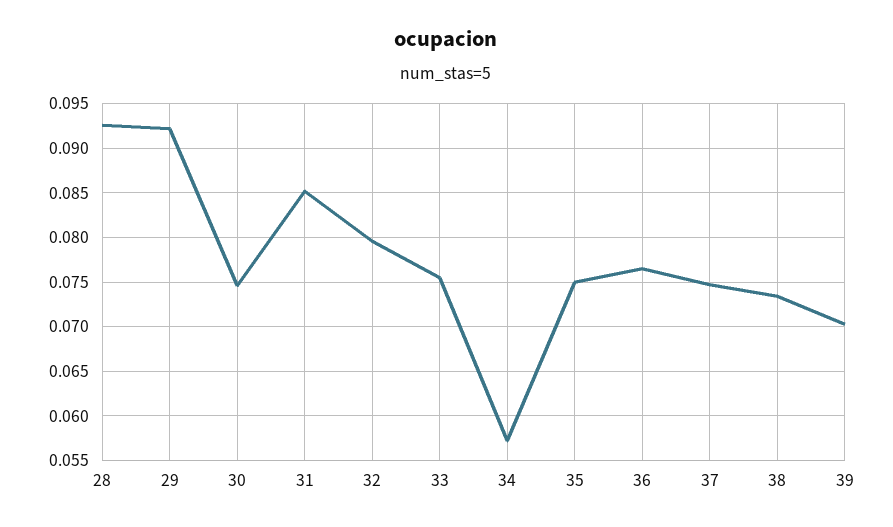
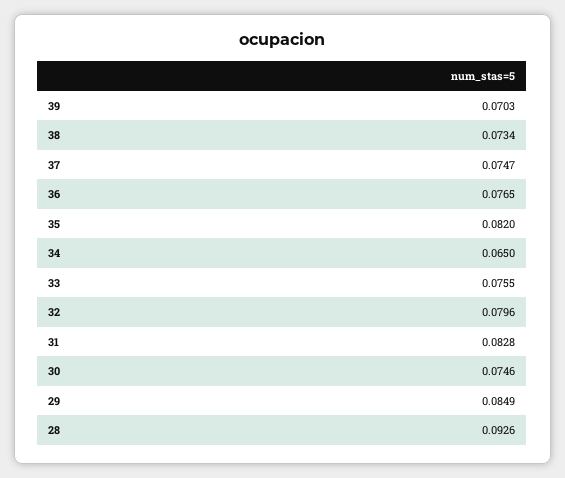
29: 0.092 -> 0.0849
31: 0.085 -> 0.0828
34: 0.057 -> 0.065
35: 0.075 -> 0.082

